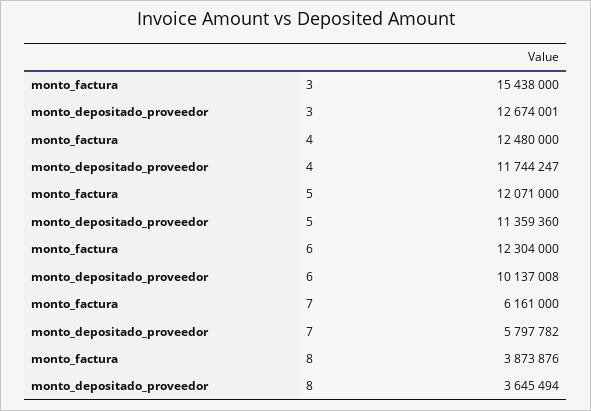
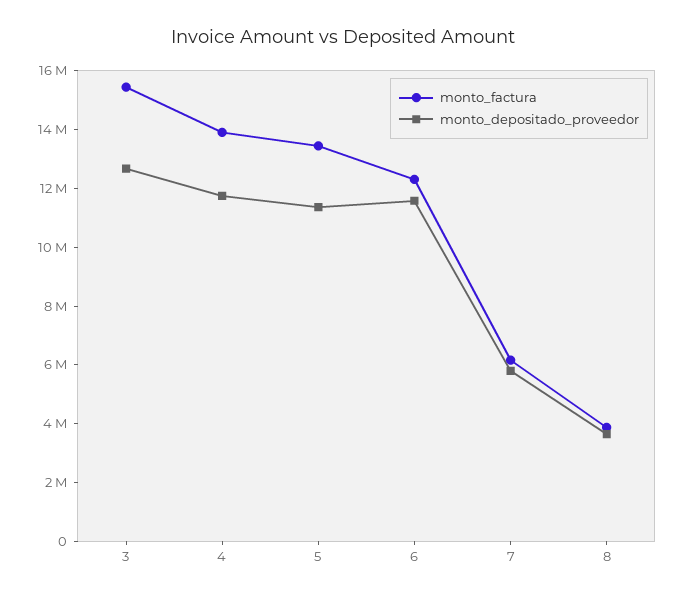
monto_factura, 4: 12480000 -> 14000000
monto_factura, 5: 12071000 -> 13500000
monto_depositado_proveedor, 6: 10137008 -> 11500000

